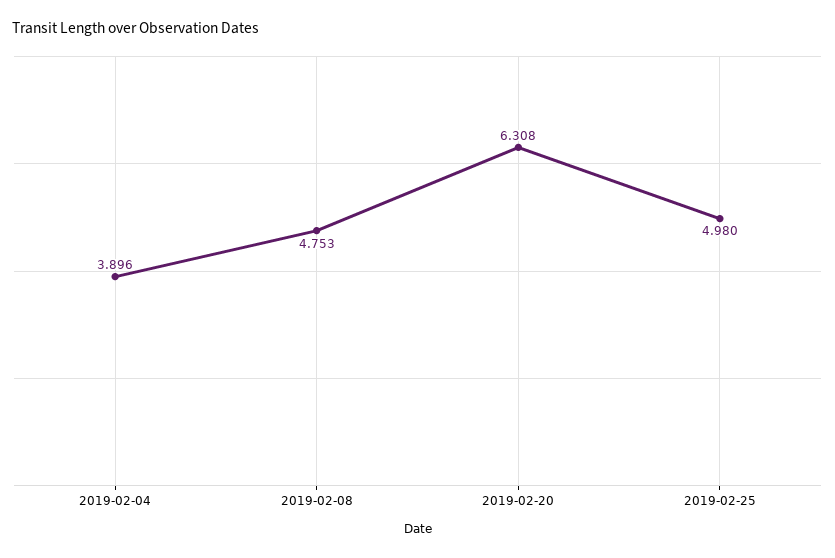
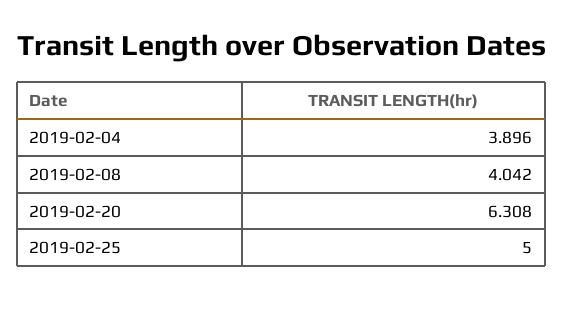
2019-02-08: 4.753 -> 4.042
2019-02-25: 4.98 -> 5

